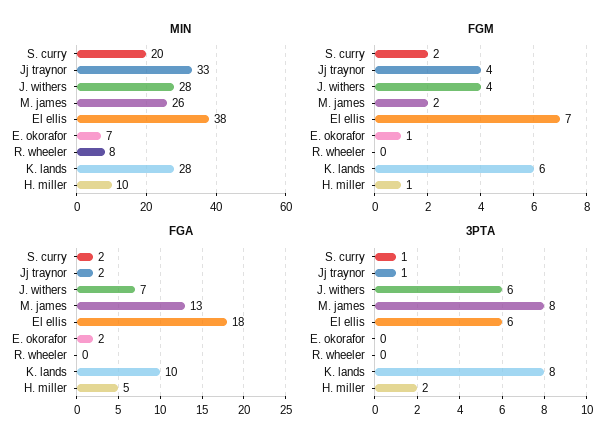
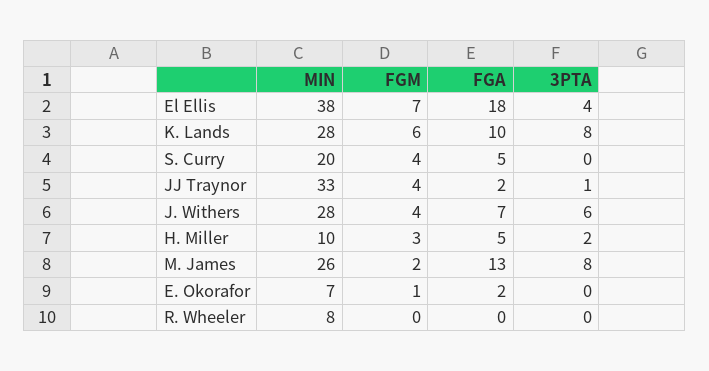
FGM, S. curry: 2 -> 4
FGM, H. miller: 1 -> 3
FGA, S. curry: 2 -> 5
3PTA, S. curry: 1 -> 0
3PTA, El ellis: 6 -> 4

